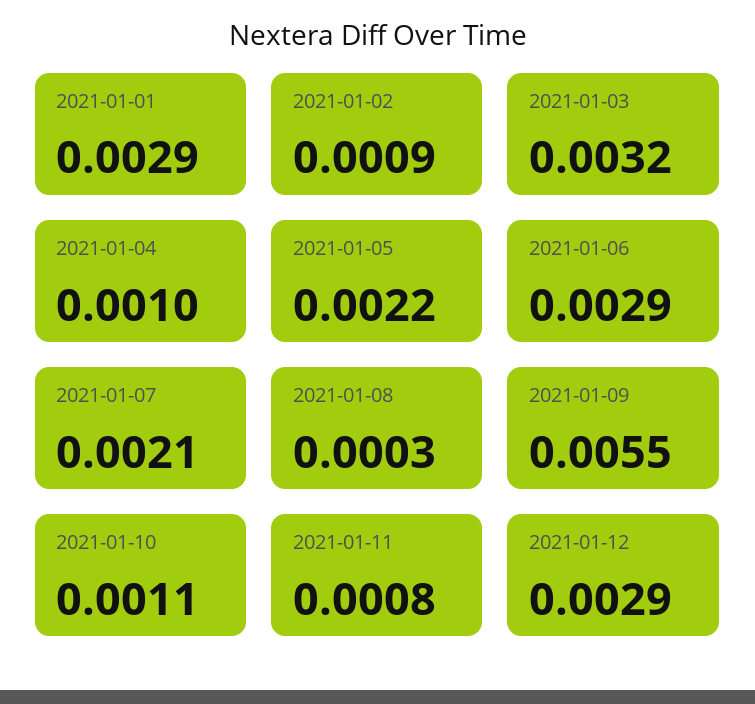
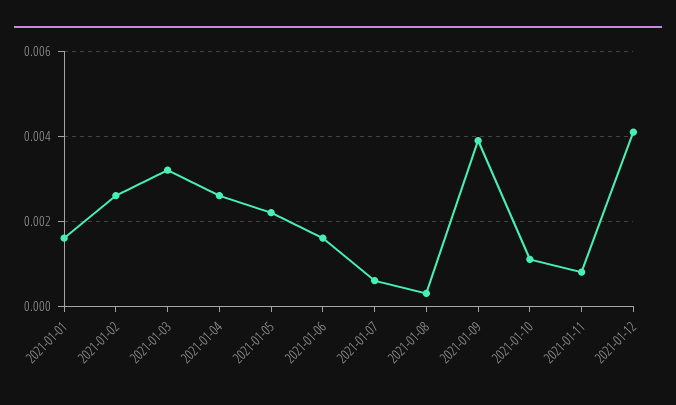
2021-01-01: 0.0029 -> 0.0015
2021-01-02: 0.0009 -> 0.0025
2021-01-04: 0.001 -> 0.0025
2021-01-06: 0.0029 -> 0.0015
2021-01-07: 0.0021 -> 0.0005
2021-01-09: 0.0055 -> 0.004
2021-01-12: 0.0029 -> 0.004

